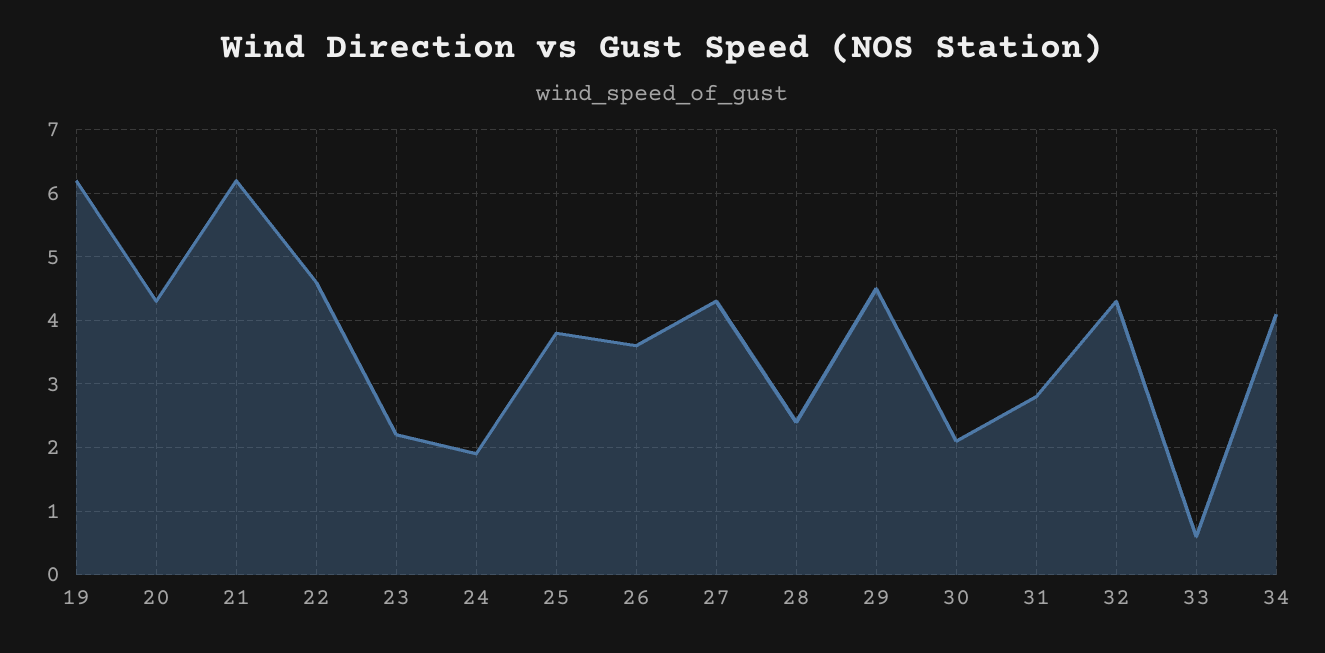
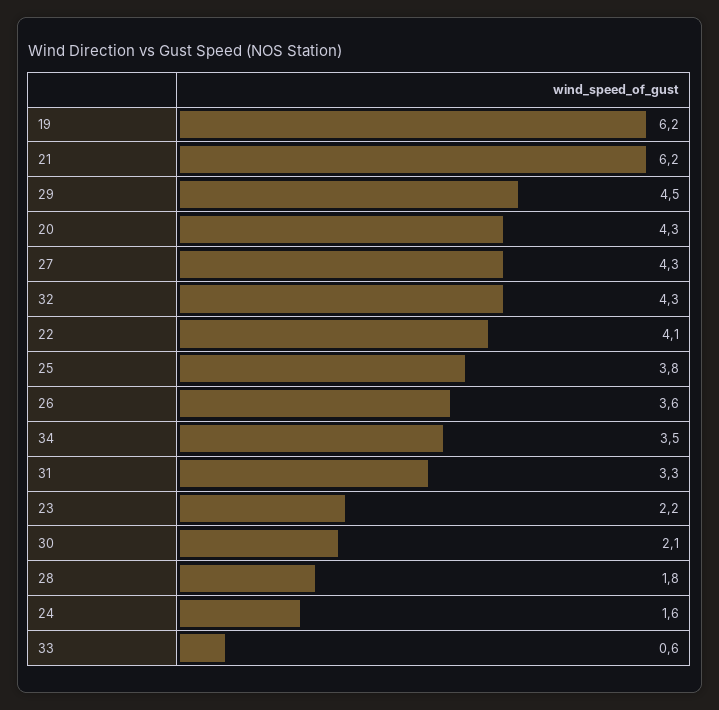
22: 4.6 -> 4.1
24: 1.9 -> 1.6
28: 2.4 -> 1.8
31: 2.8 -> 3.3
34: 4.1 -> 3.5

